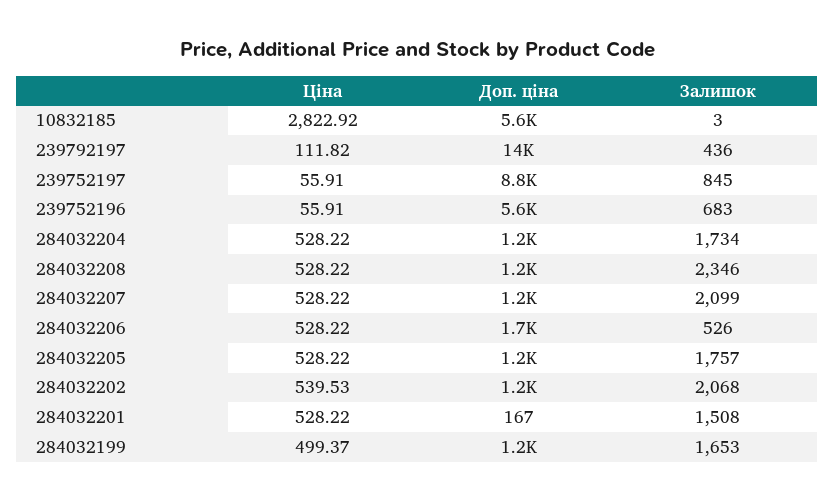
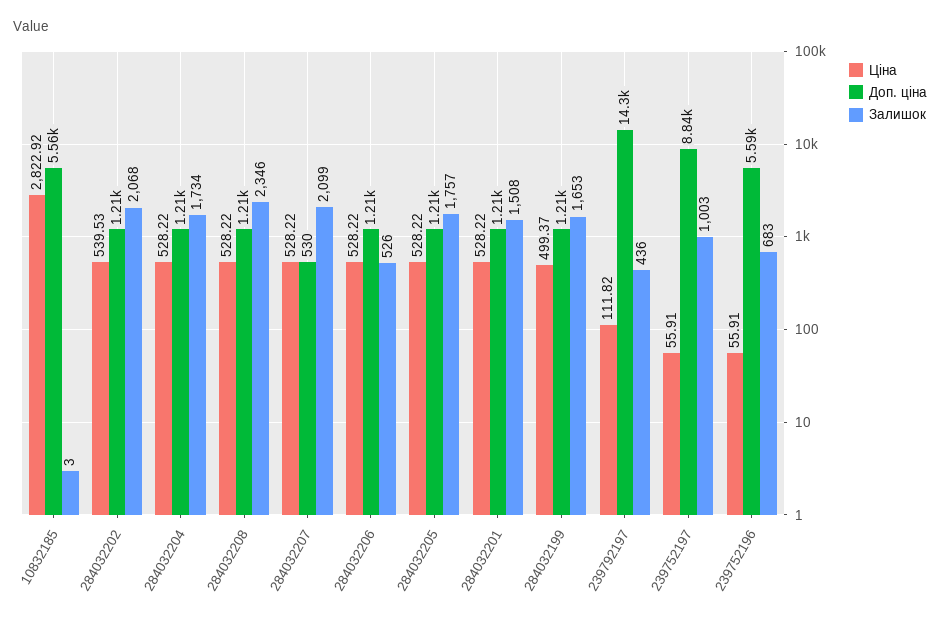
Залишок, 239752197: 845 -> 1003
Доп. ціна, 284032207: 1200 -> 530
Доп. ціна, 284032206: 1700 -> 1210
Доп. ціна, 284032201: 167 -> 1210

